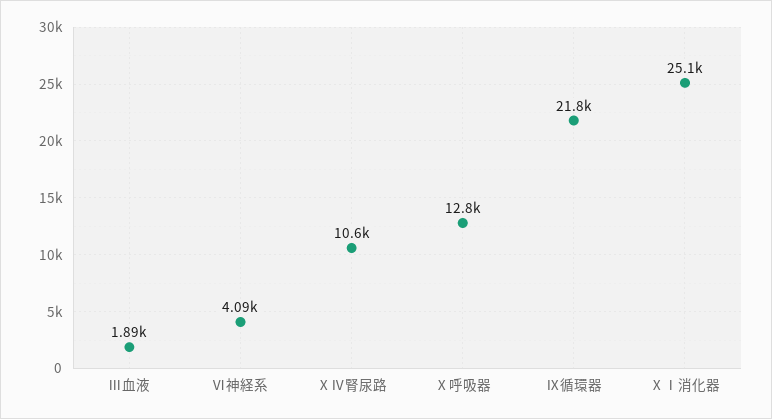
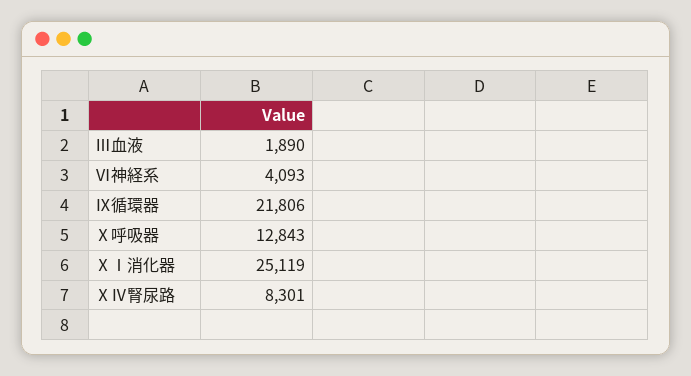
ⅩⅣ腎尿路: 10600 -> 8301

